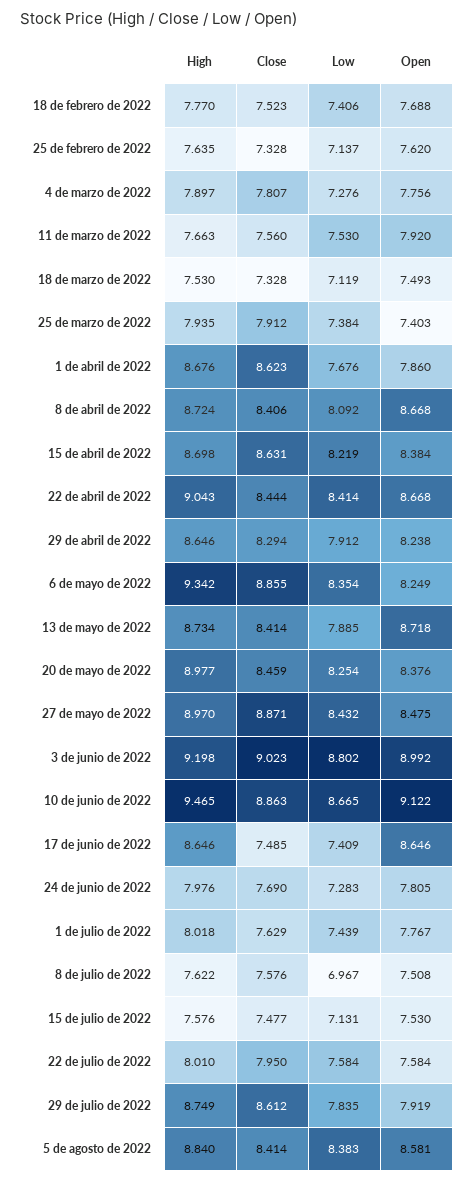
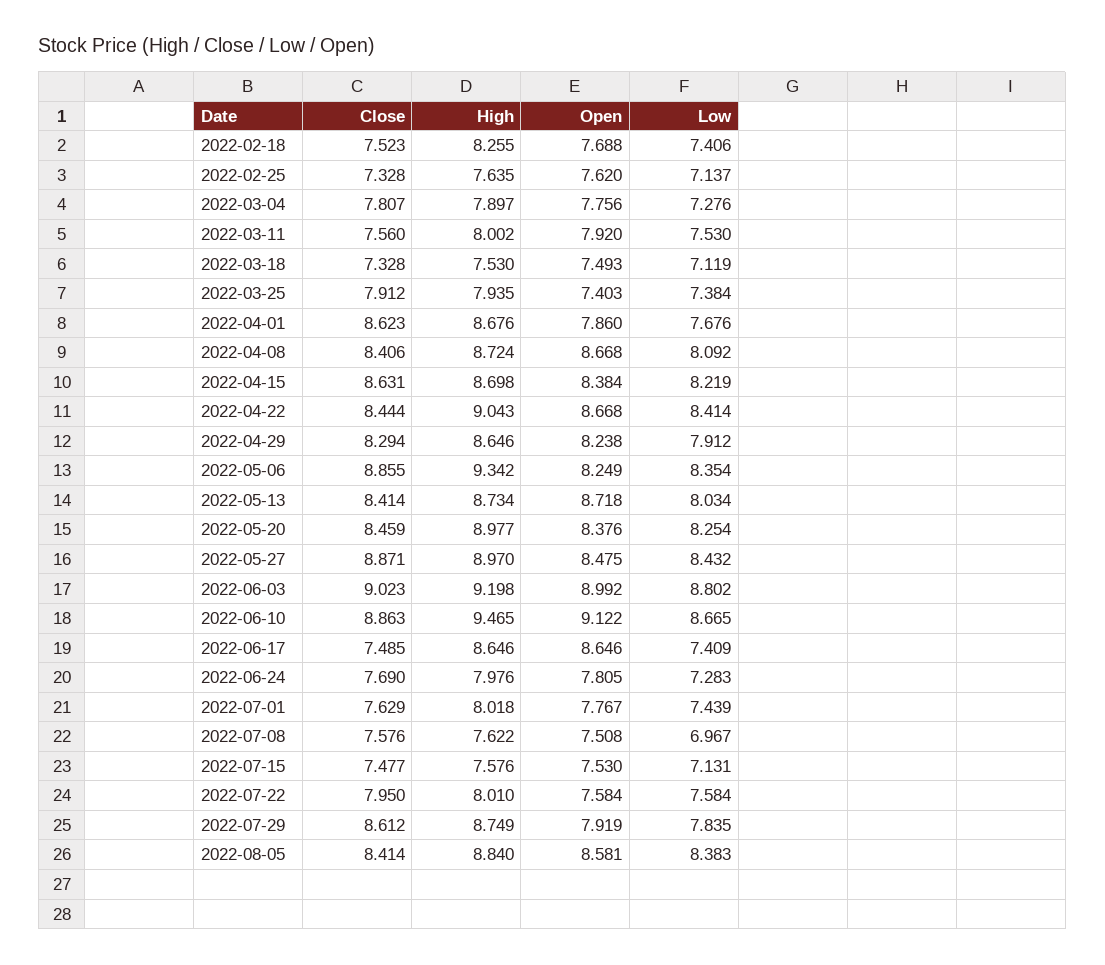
High, 18 de febrero de 2022: 7.77 -> 8.255
High, 11 de marzo de 2022: 7.663 -> 8.002
Low, 13 de mayo de 2022: 7.885 -> 8.034

